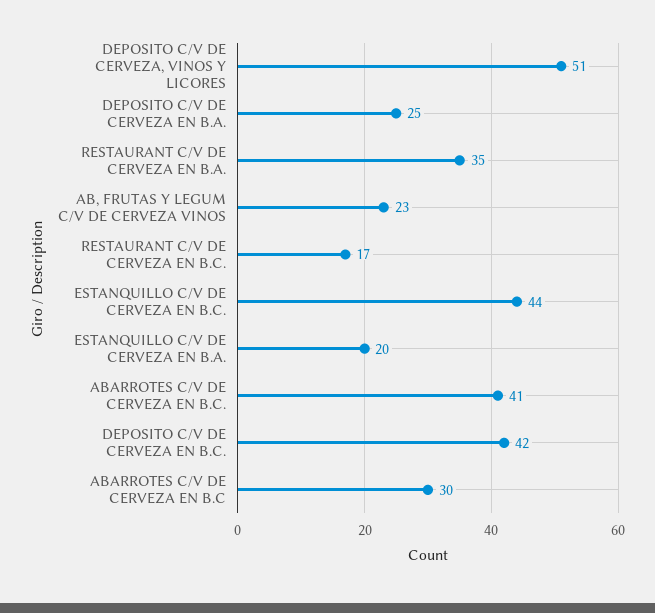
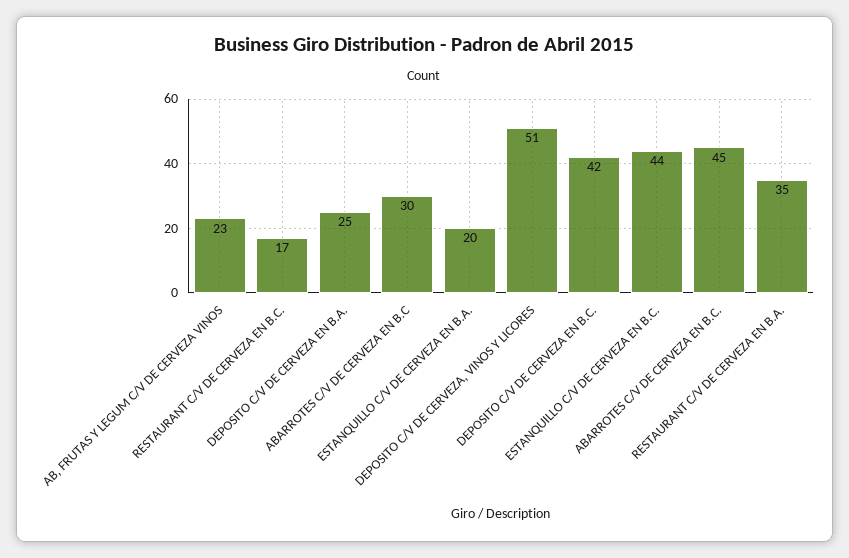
ABARROTES C/V DE CERVEZA EN B.C.: 41 -> 45

